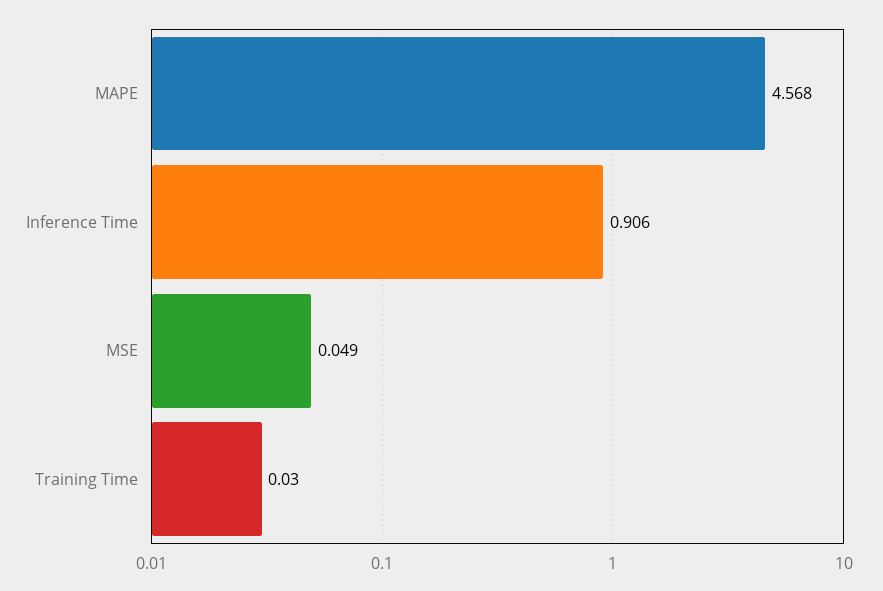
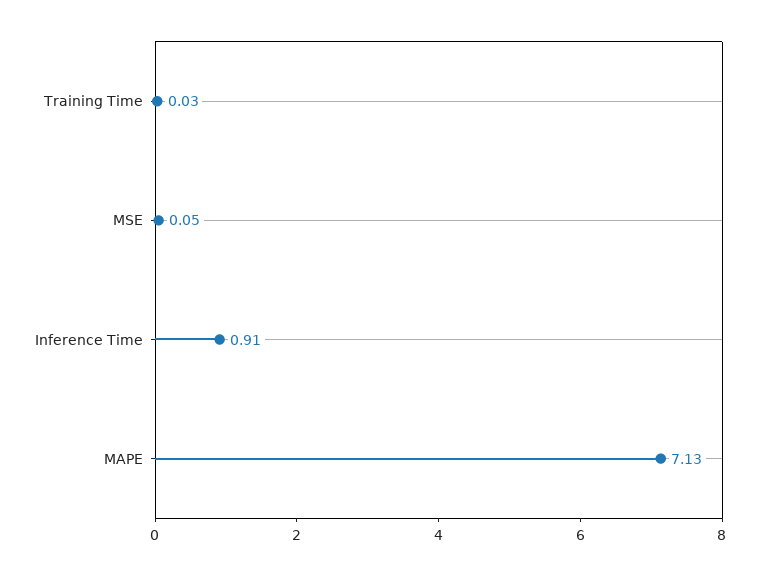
MAPE: 4.568 -> 7.13

